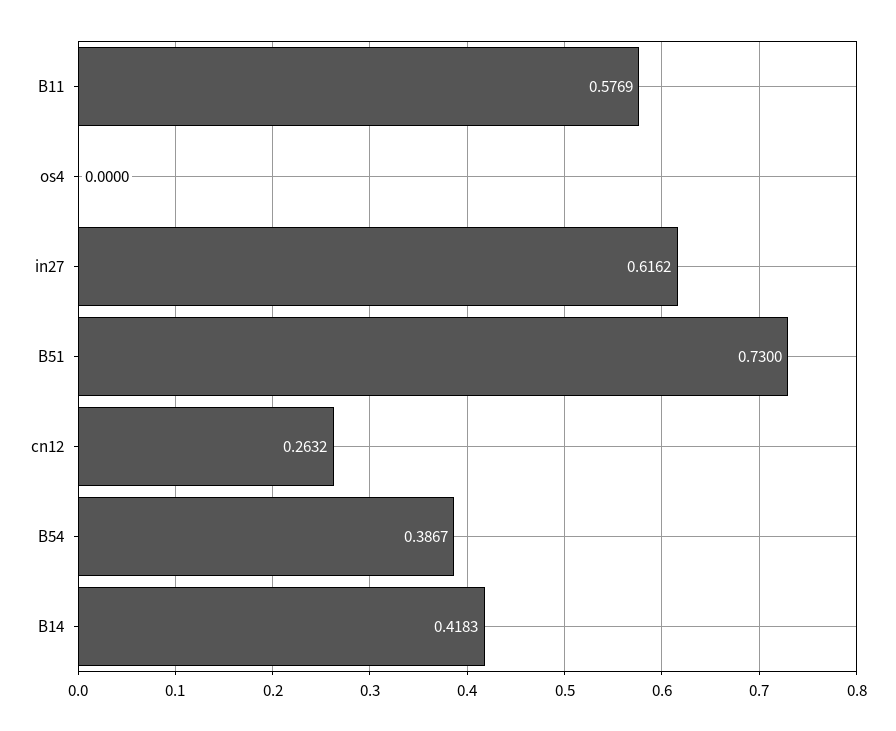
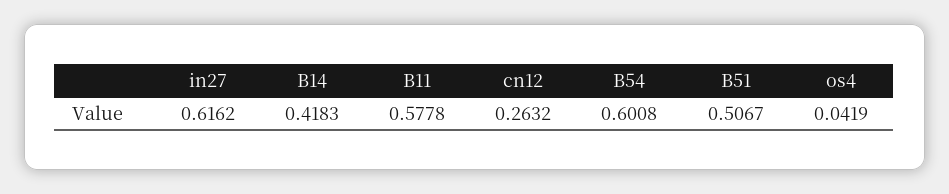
B11: 0.5769 -> 0.5778
os4: 0 -> 0.0419
B51: 0.73 -> 0.5067
B54: 0.3867 -> 0.6008

